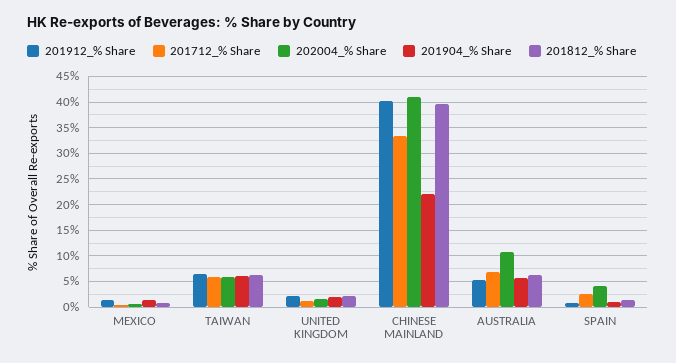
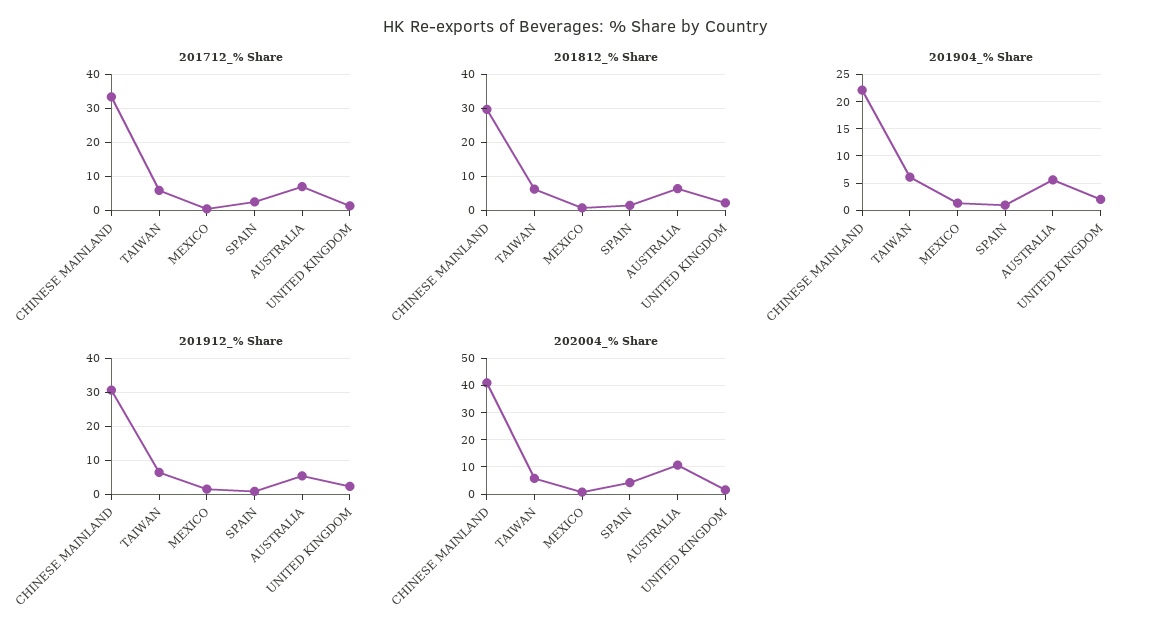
201912_% Share, CHINESE MAINLAND: 40 -> 30
201812_% Share, CHINESE MAINLAND: 40 -> 30

